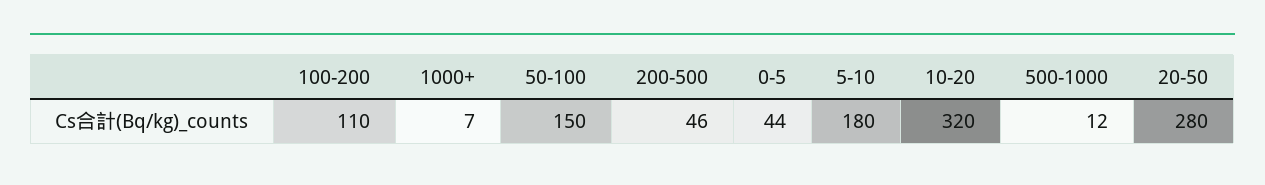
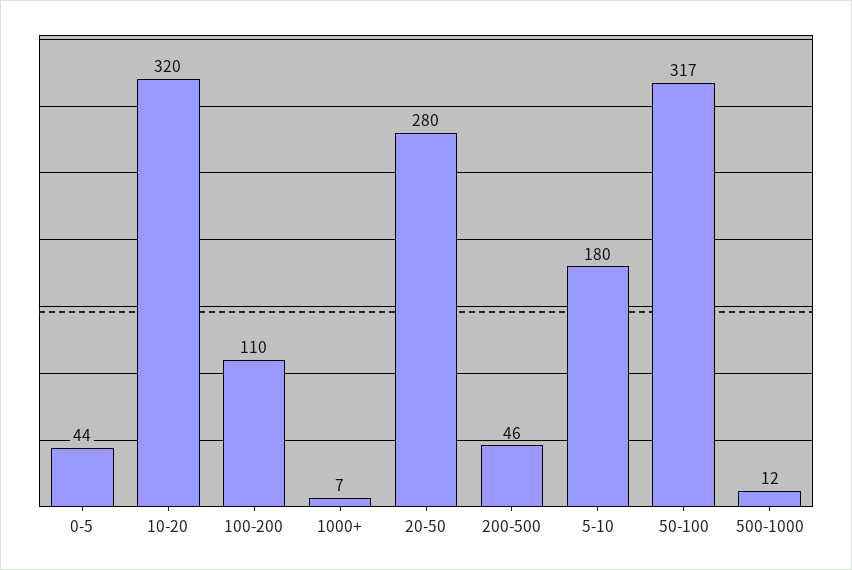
50-100: 150 -> 317

